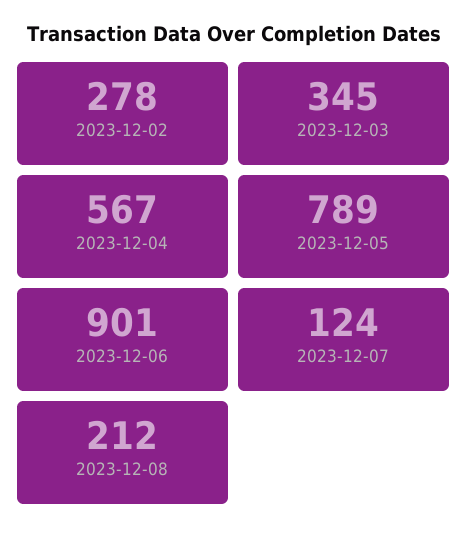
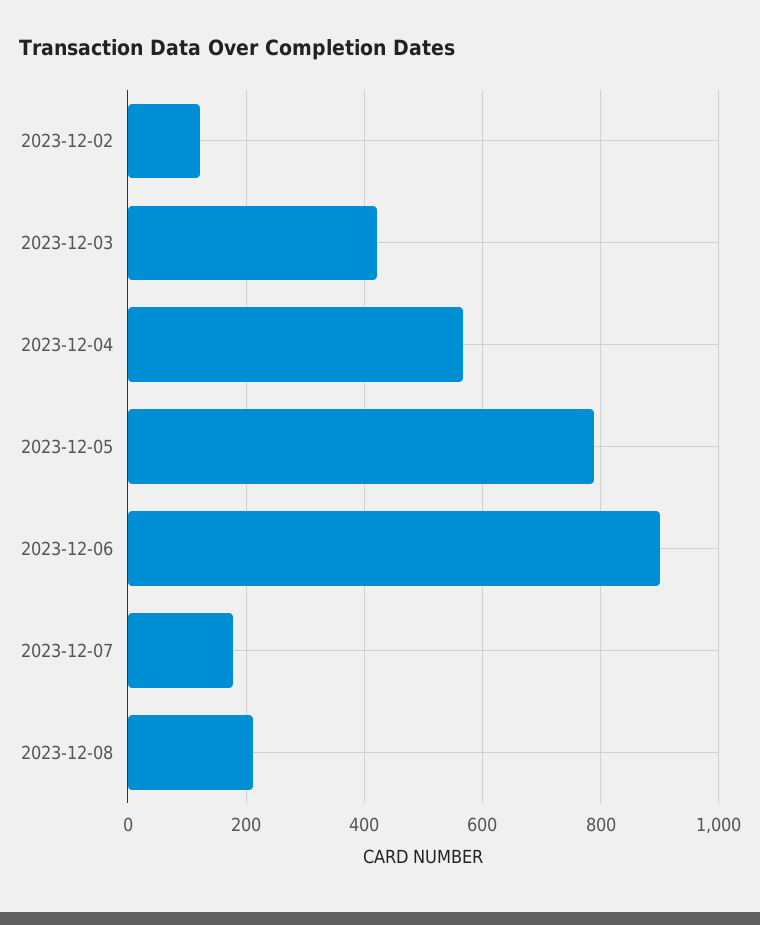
2023-12-02: 278 -> 120
2023-12-03: 345 -> 420
2023-12-07: 124 -> 180

